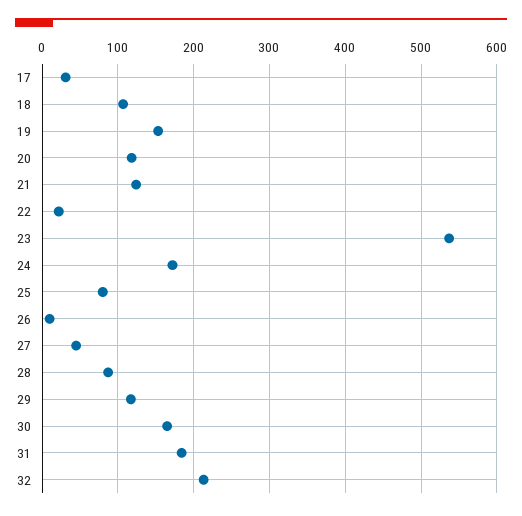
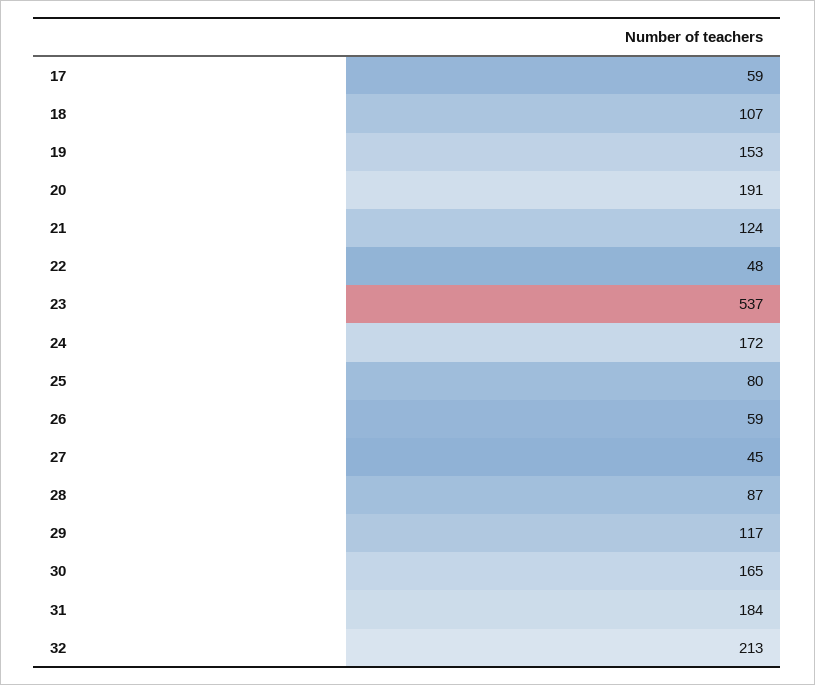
17: 30 -> 59
20: 120 -> 191
22: 20 -> 48
26: 10 -> 59

